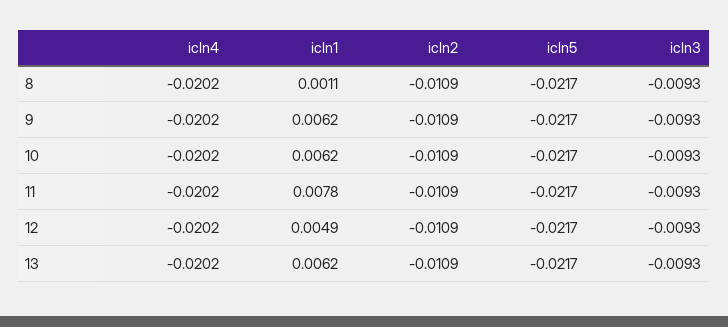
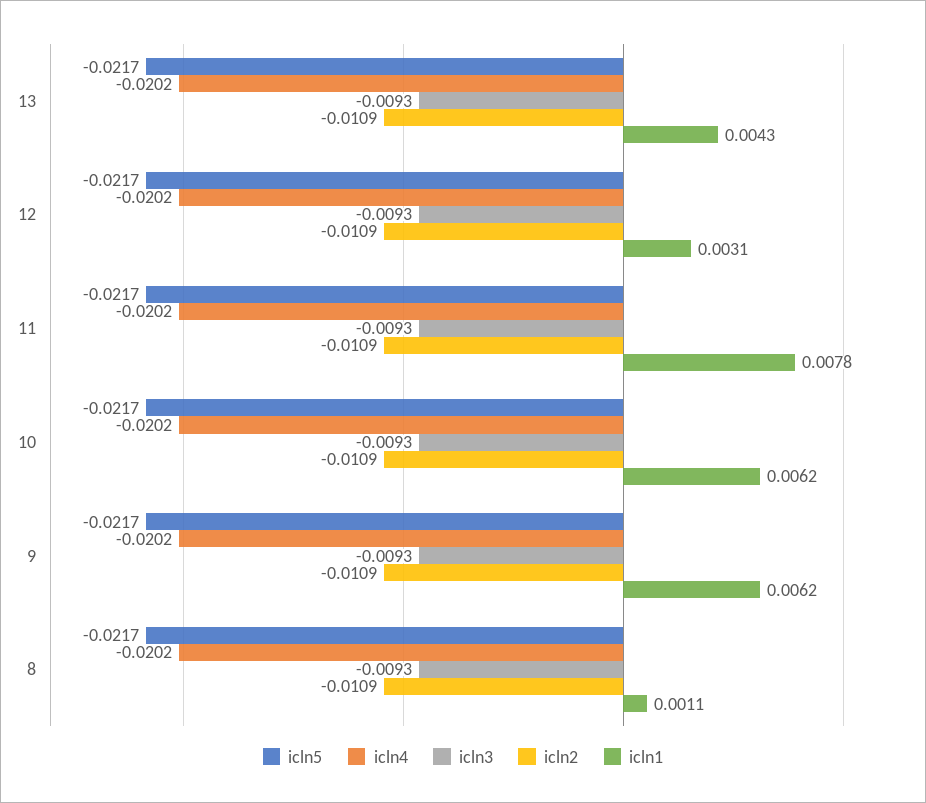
icln1, 12: 0.0049 -> 0.0031
icln1, 13: 0.0062 -> 0.0043

